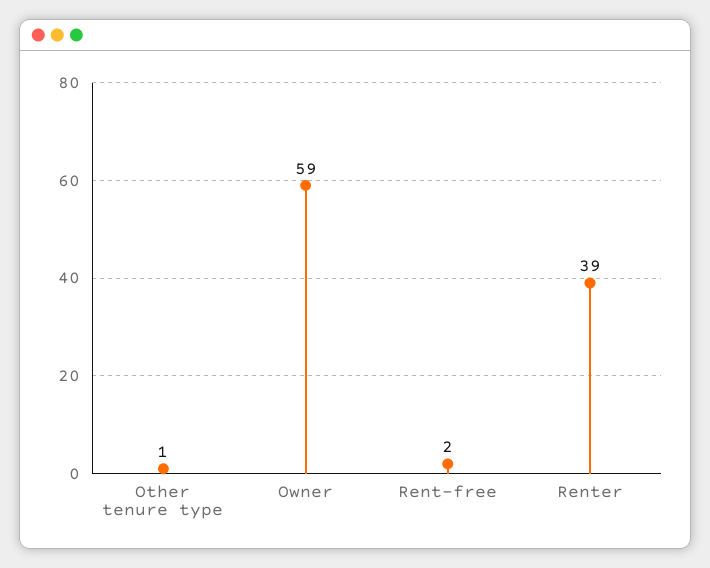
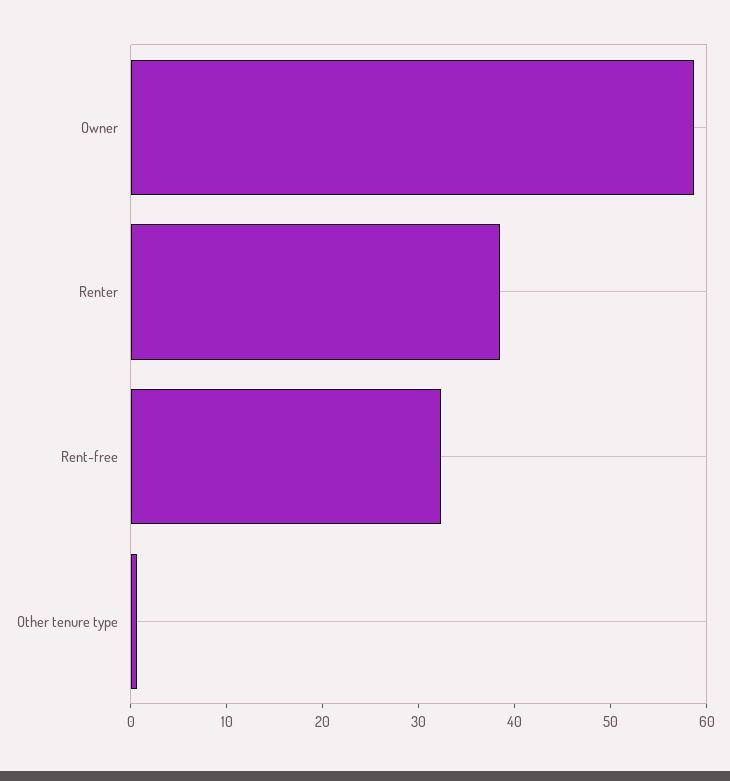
Rent-free: 2 -> 32

